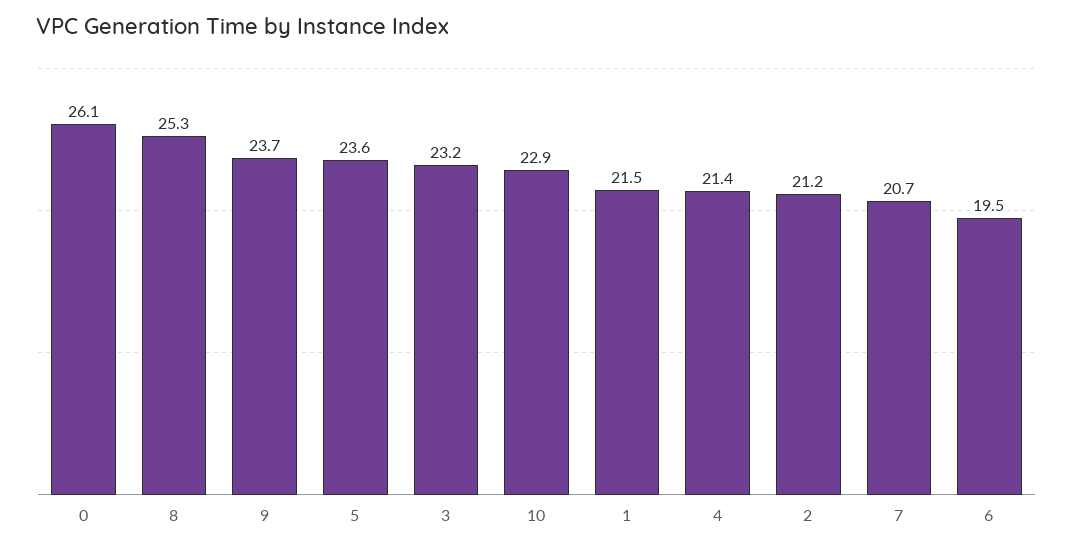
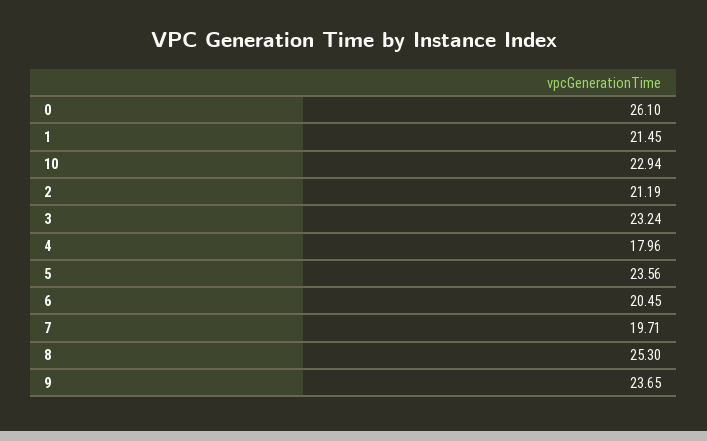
4: 21.4 -> 17.96
7: 20.7 -> 19.71
6: 19.5 -> 20.45

